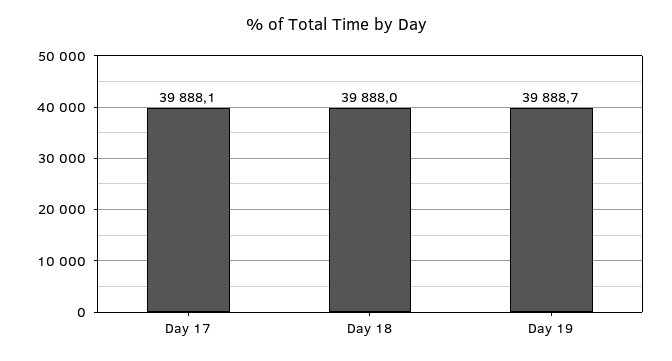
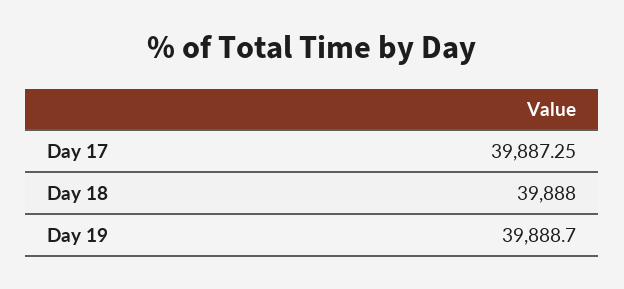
Day 17: 39888.1 -> 39887.25

